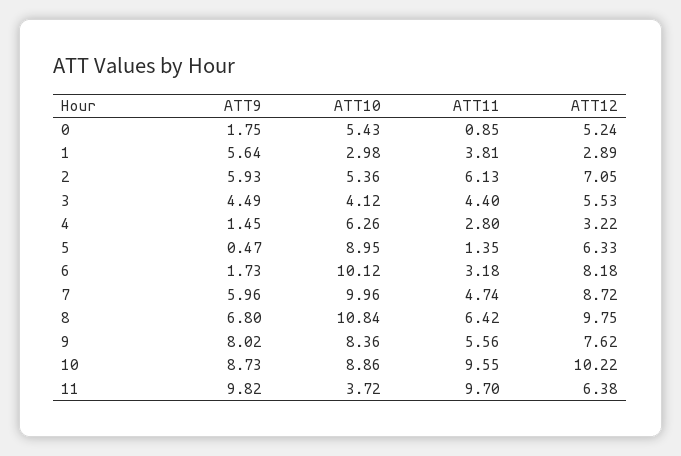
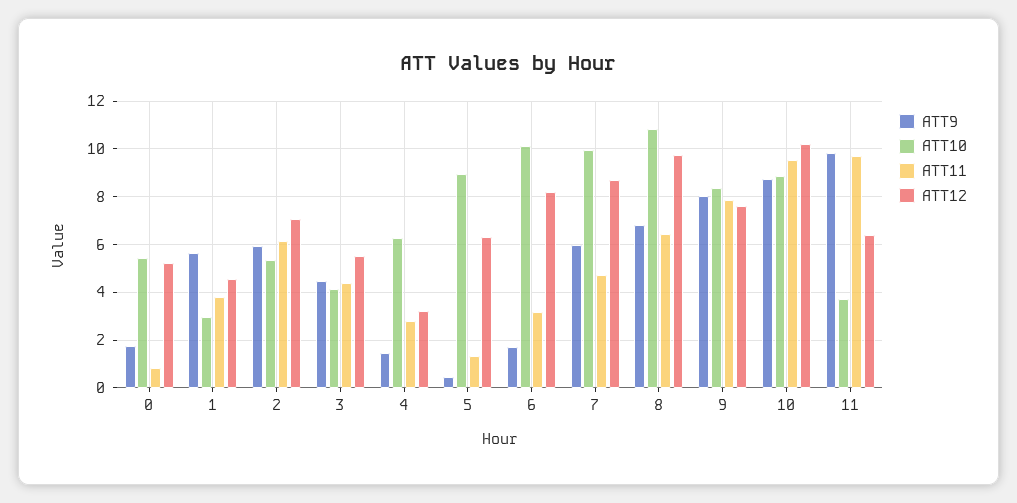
ATT12, 1: 2.89 -> 4.5
ATT11, 9: 5.56 -> 8

